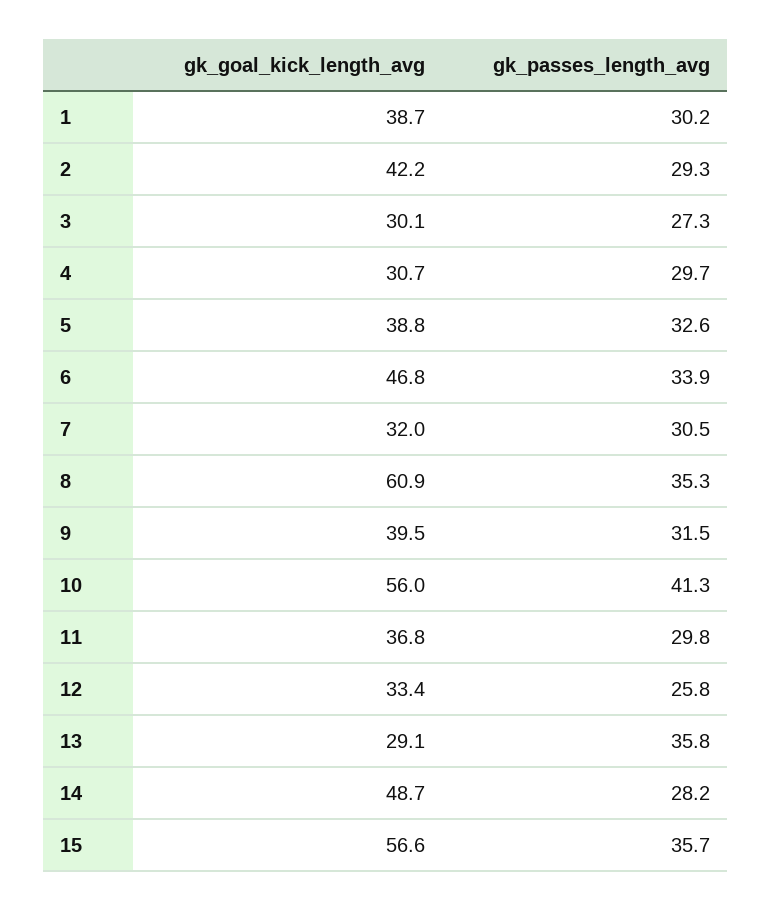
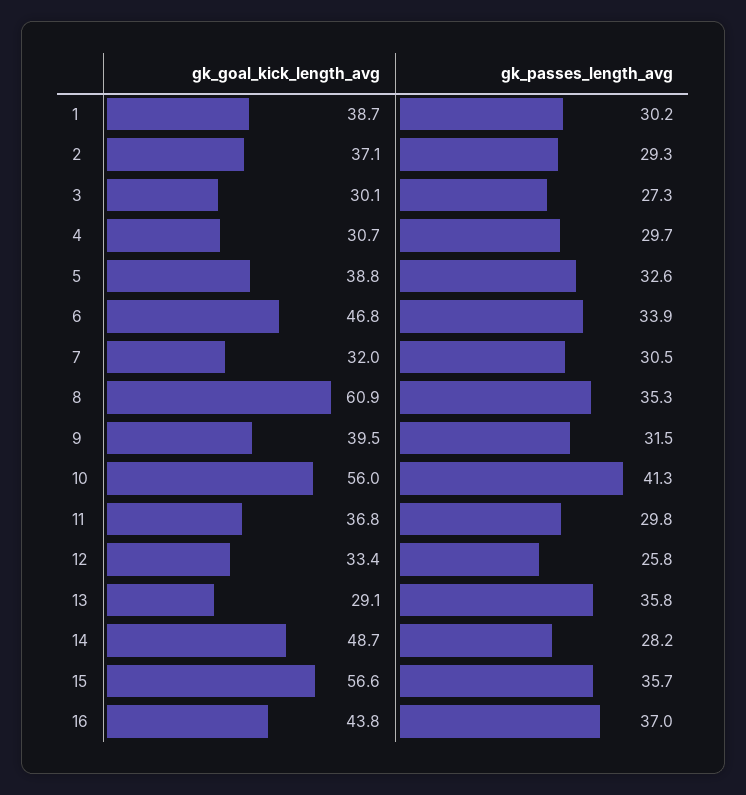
gk_goal_kick_length_avg, 2: 42.2 -> 37.1
gk_goal_kick_length_avg, 16: none -> 43.8
gk_passes_length_avg, 16: none -> 37

